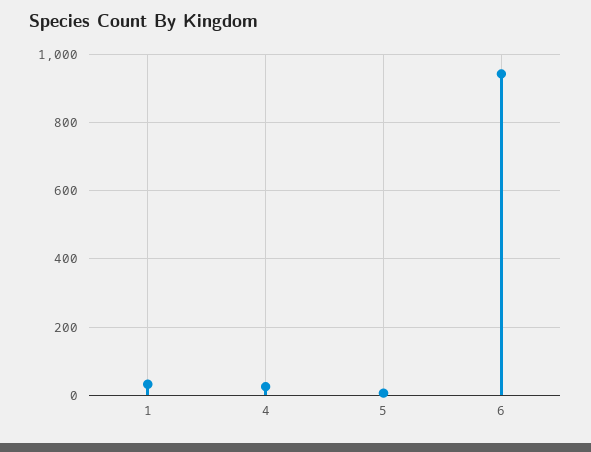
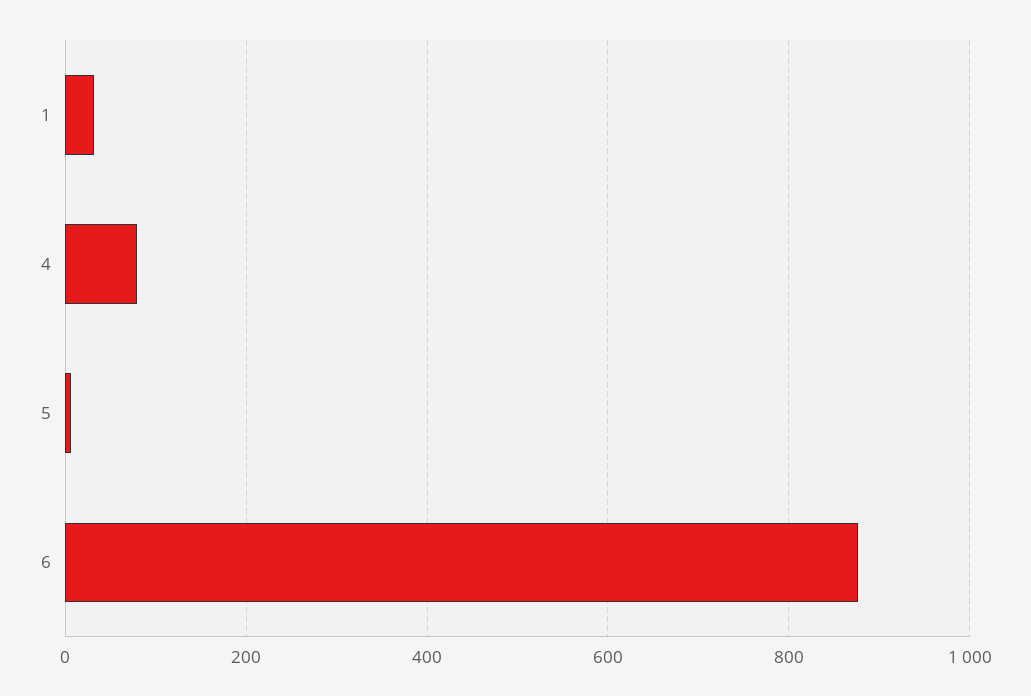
4: 20 -> 80
6: 940 -> 880

